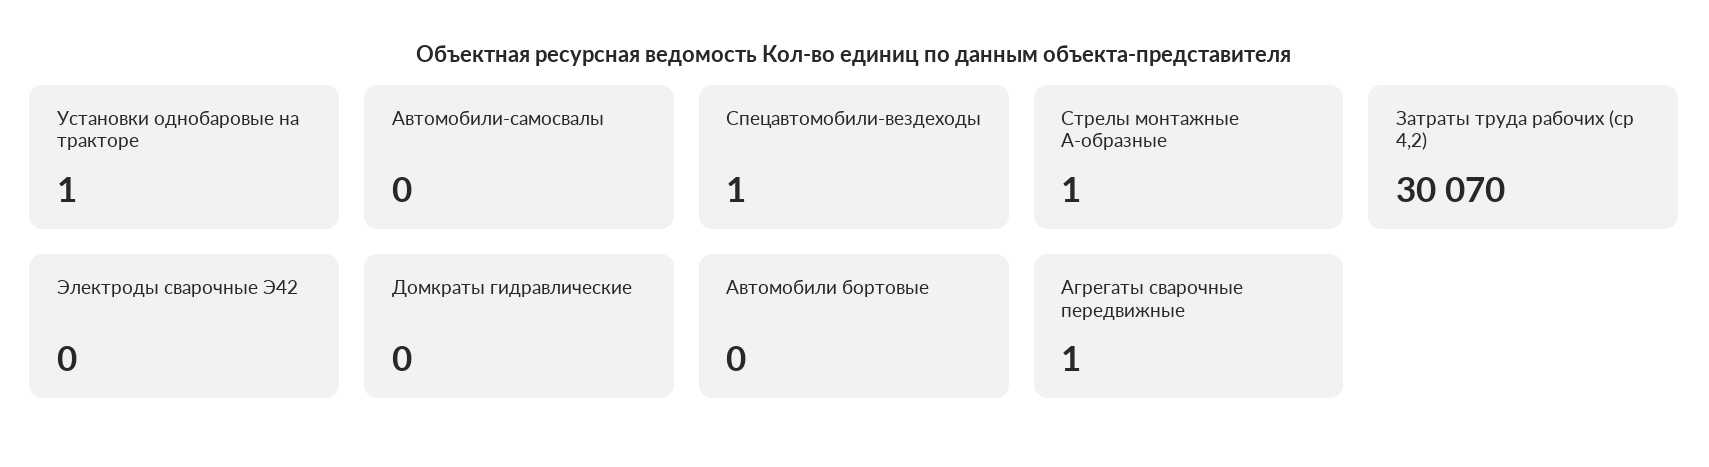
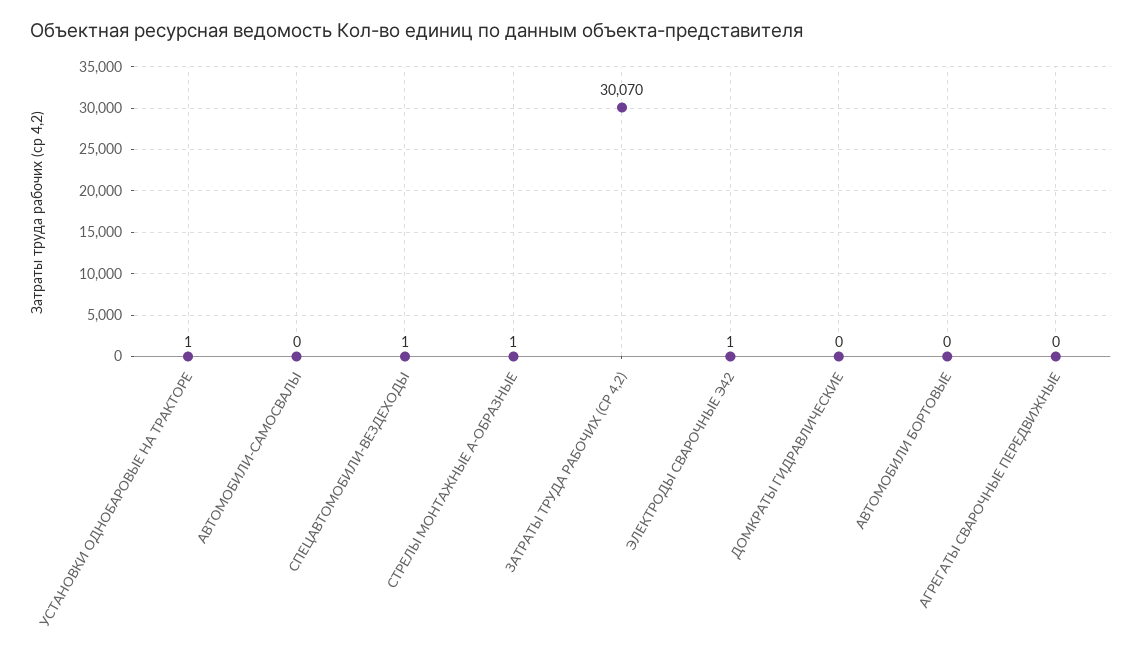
Электроды сварочные Э42: 0 -> 1
Агрегаты сварочные передвижные: 1 -> 0

